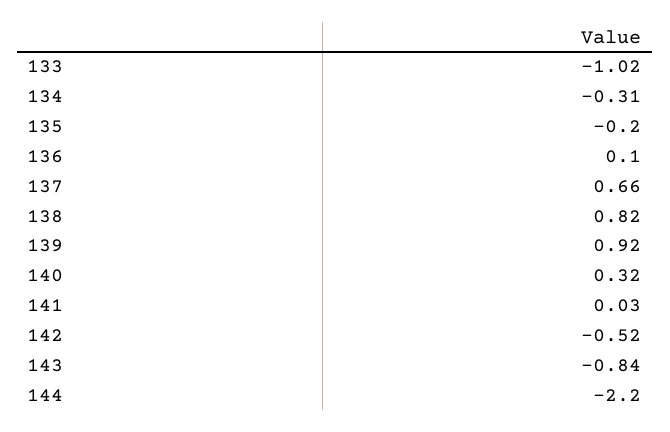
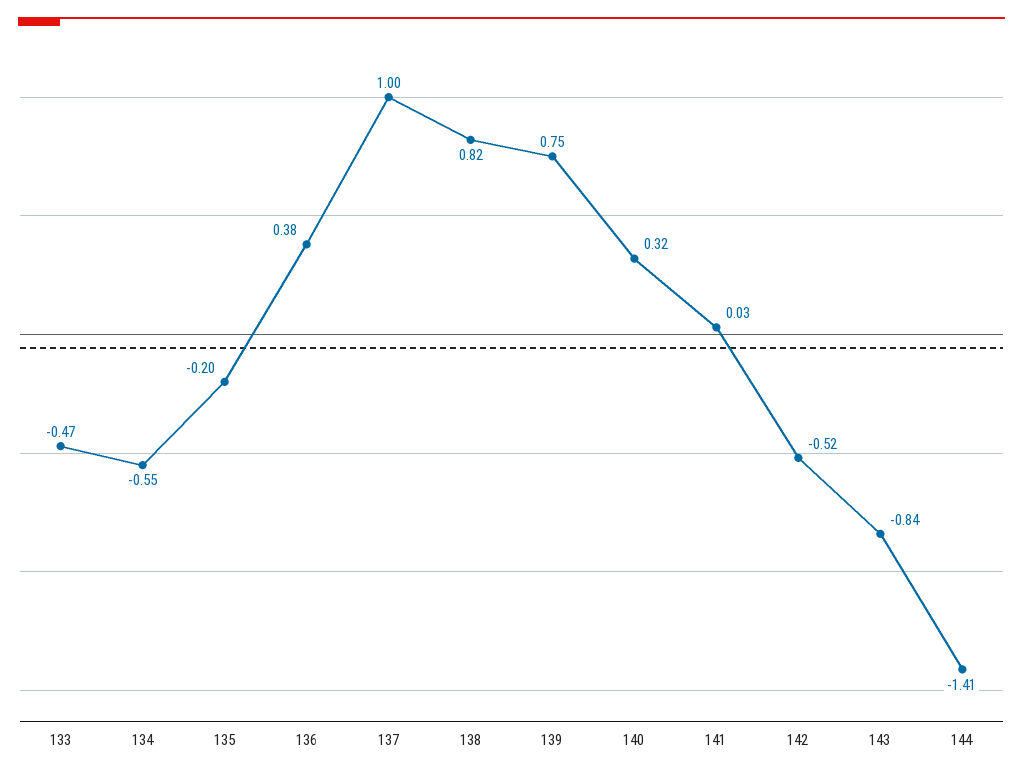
133: -1.02 -> -0.47
134: -0.31 -> -0.55
136: 0.1 -> 0.38
137: 0.66 -> 1
139: 0.92 -> 0.75
144: -2.2 -> -1.41

